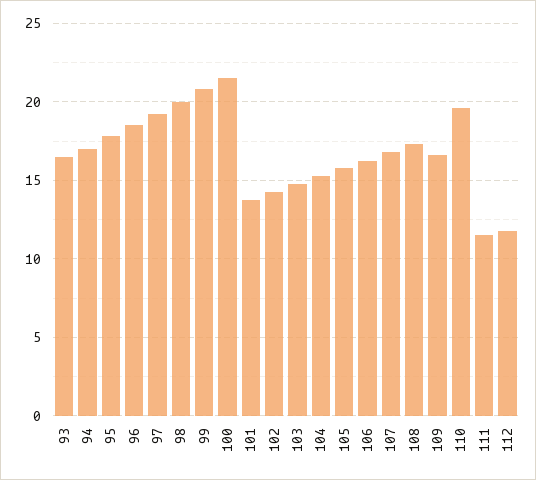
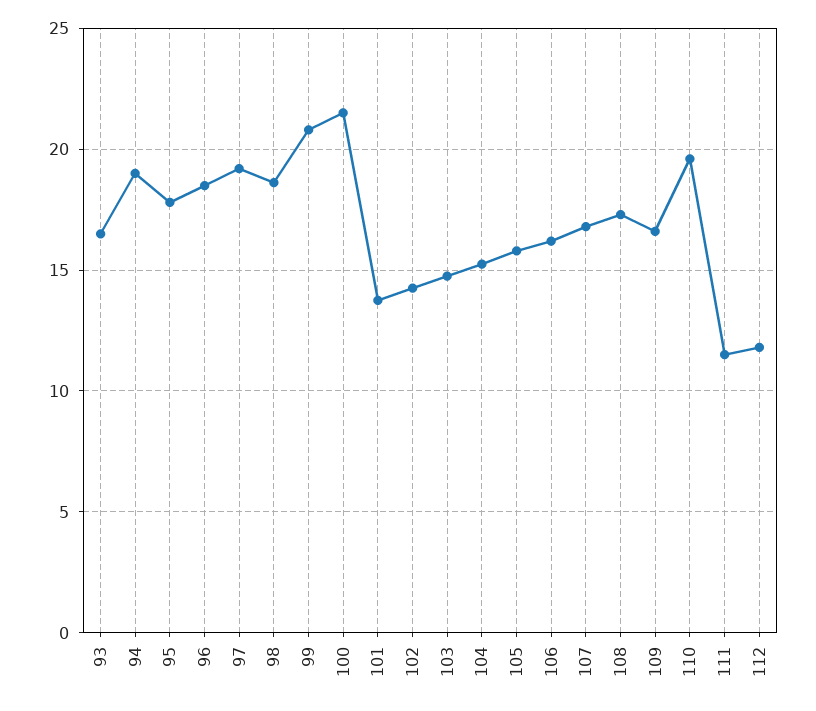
94: 17 -> 19
98: 20 -> 18.5

